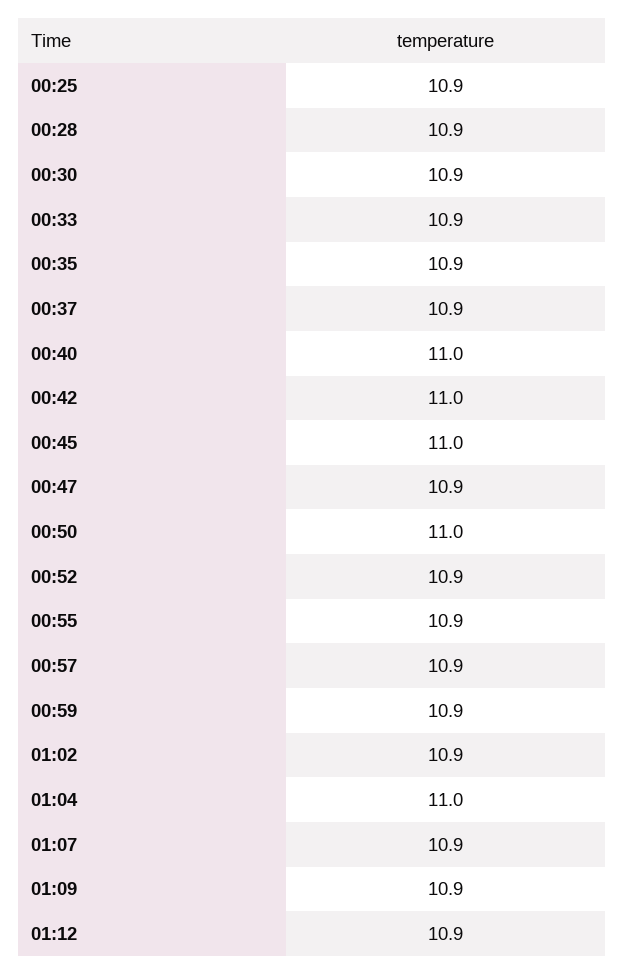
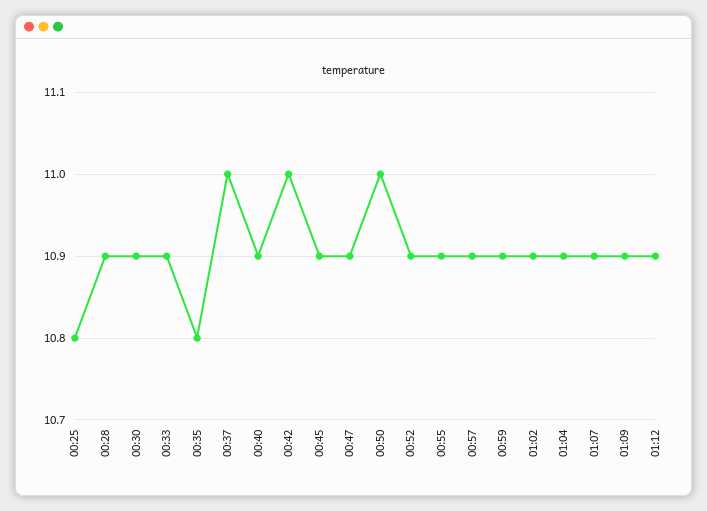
00:25: 10.9 -> 10.8
00:35: 10.9 -> 10.8
00:37: 10.9 -> 11
00:40: 11 -> 10.9
00:45: 11 -> 10.9
01:04: 11 -> 10.9

